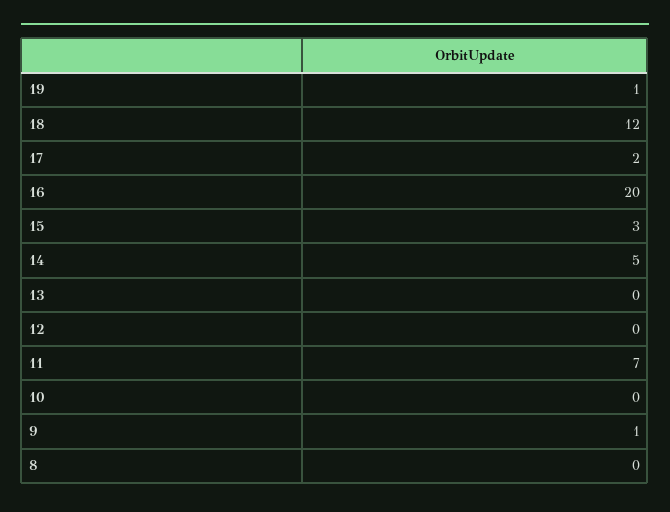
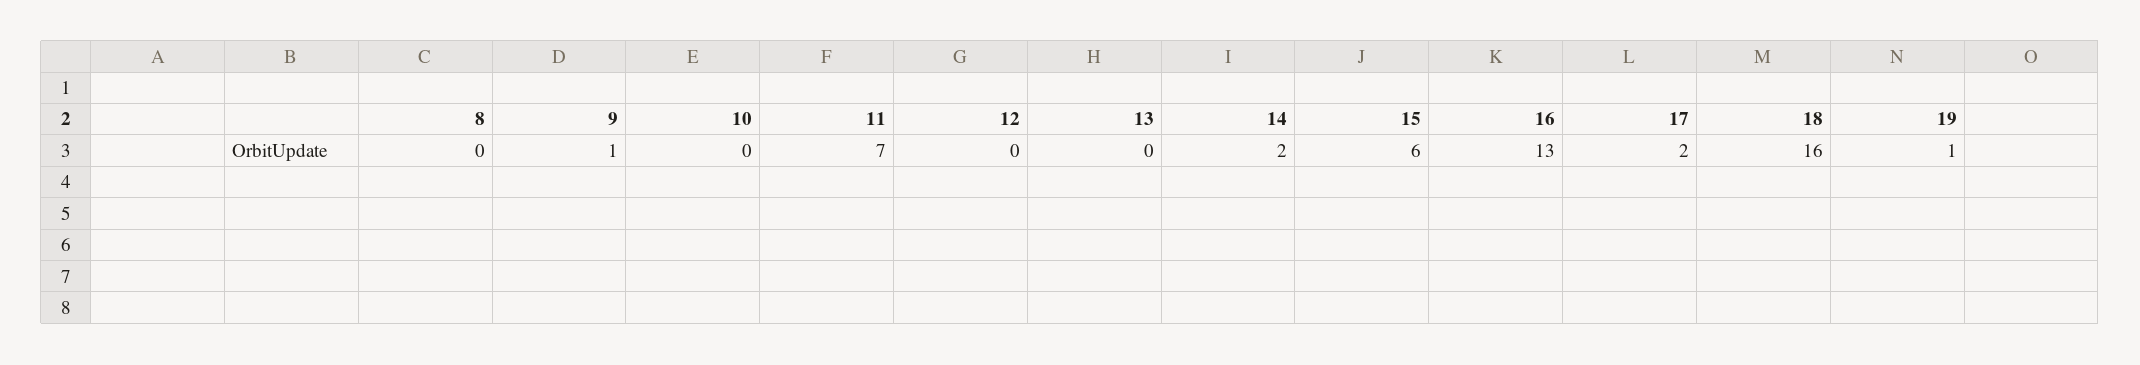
18: 12 -> 16
16: 20 -> 13
15: 3 -> 6
14: 5 -> 2

